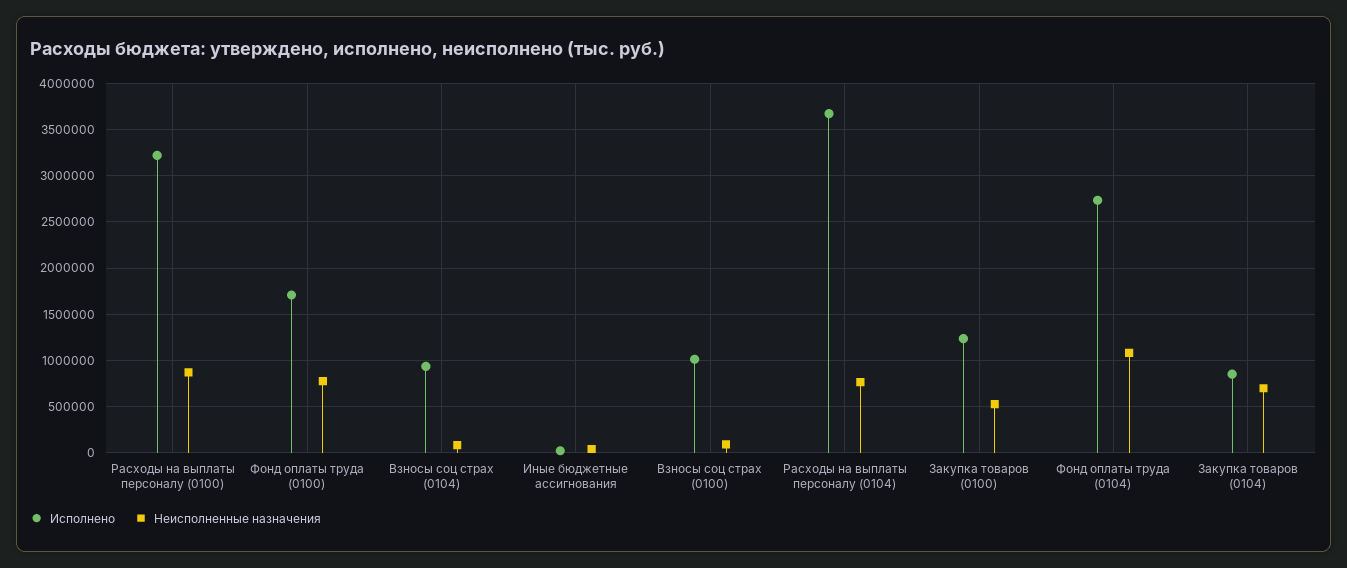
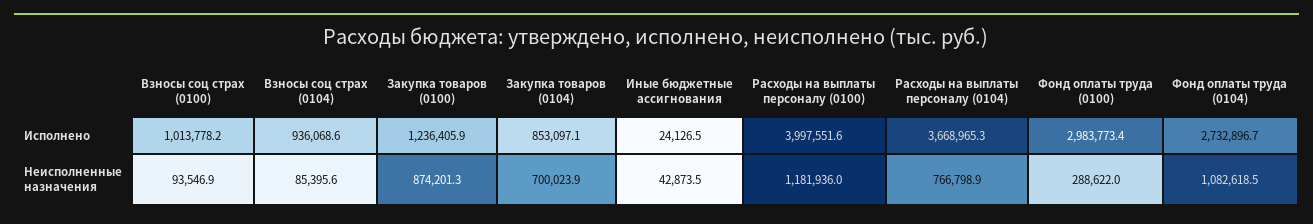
Исполнено, Расходы на выплаты персоналу (0100): 3200000 -> 3997551.6
Неисполненные назначения, Расходы на выплаты персоналу (0100): 900000 -> 1181936
Исполнено, Фонд оплаты труда (0100): 1700000 -> 2983773.4
Неисполненные назначения, Фонд оплаты труда (0100): 800000 -> 288622
Неисполненные назначения, Закупка товаров (0100): 500000 -> 874201.3

